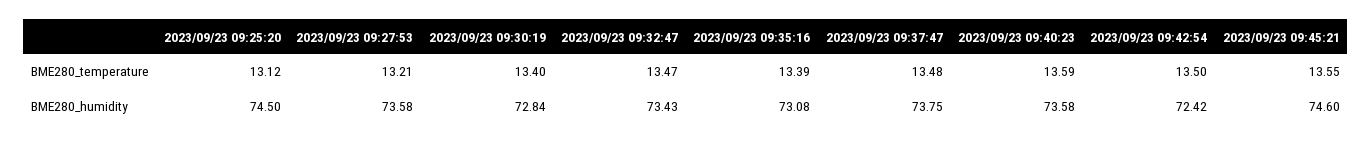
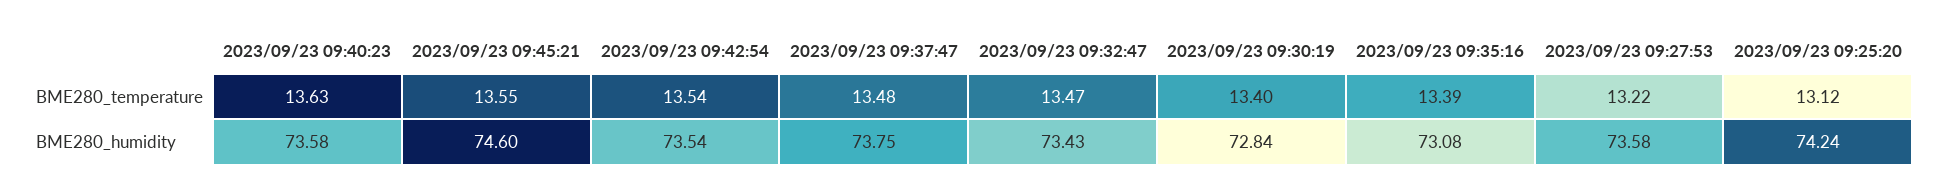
2023/09/23 09:27:53, BME280_temperature: 13.21 -> 13.22
2023/09/23 09:40:23, BME280_temperature: 13.59 -> 13.63
2023/09/23 09:42:54, BME280_temperature: 13.5 -> 13.54
2023/09/23 09:25:20, BME280_humidity: 74.5 -> 74.24
2023/09/23 09:42:54, BME280_humidity: 72.42 -> 73.54

